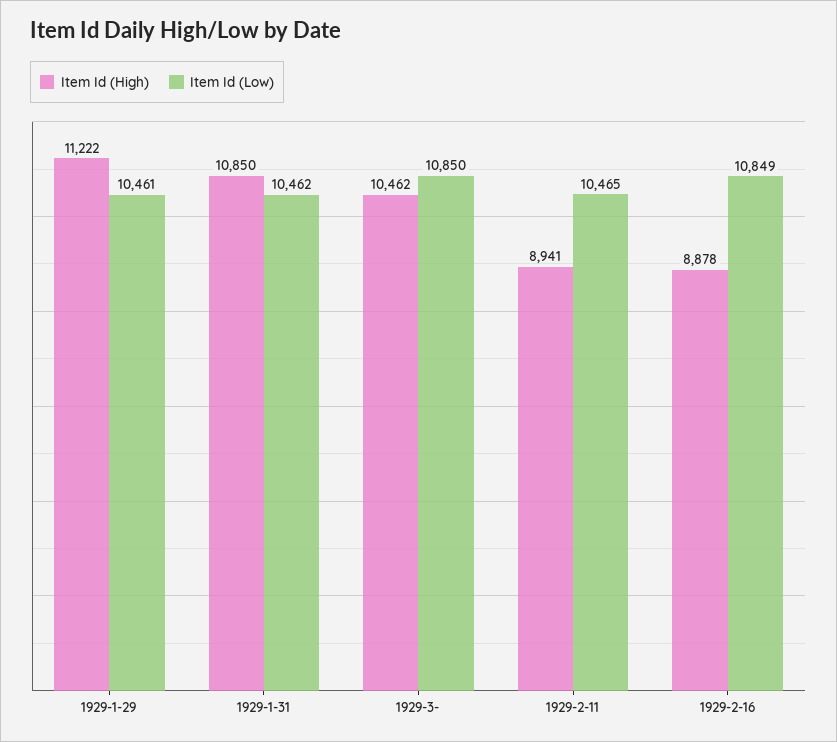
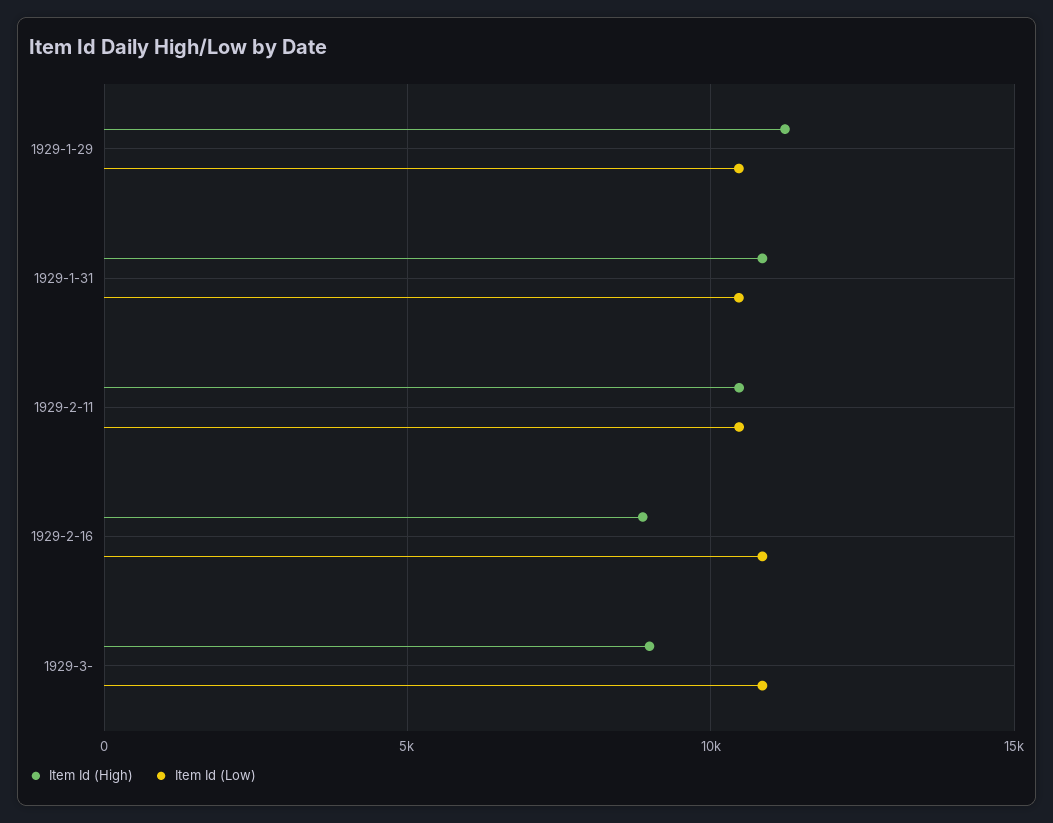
Item Id (High), 1929-3-: 10462 -> 9000
Item Id (High), 1929-2-11: 8941 -> 10500

